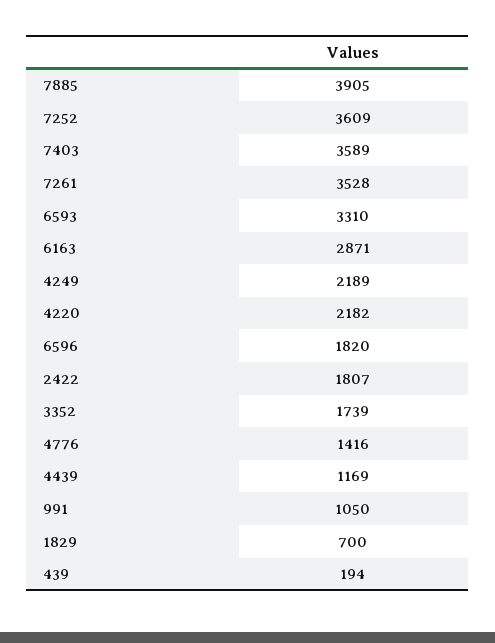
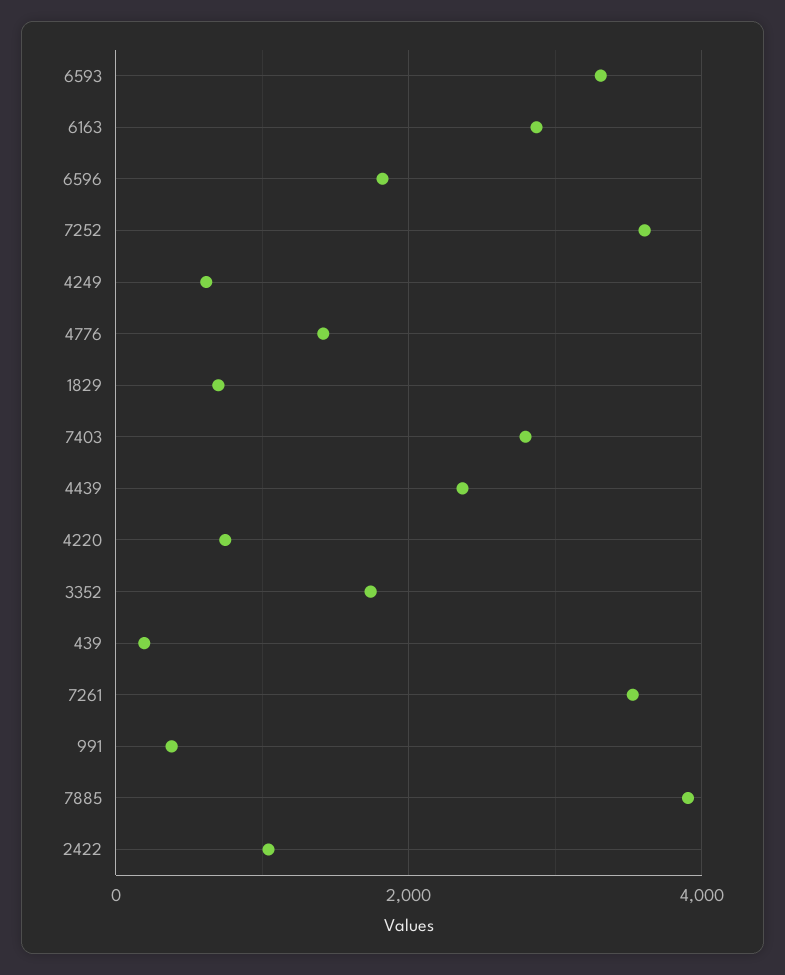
7403: 3589 -> 2800
4249: 2189 -> 600
4220: 2182 -> 800
2422: 1807 -> 1000
4439: 1169 -> 2400
991: 1050 -> 400

